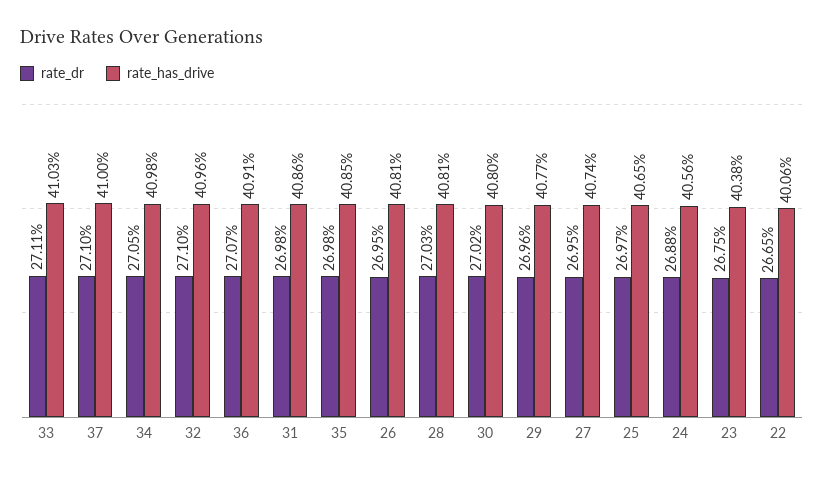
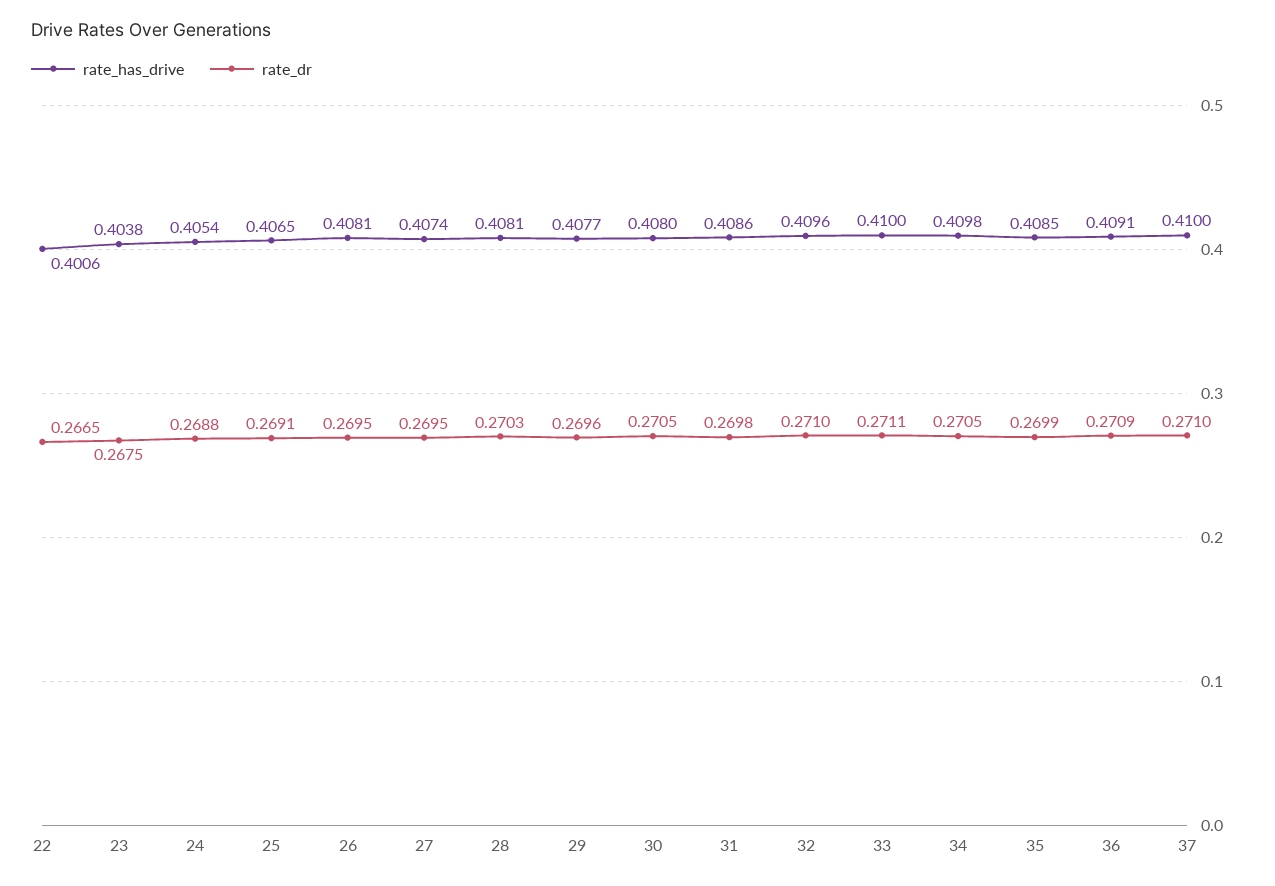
rate_has_drive, 33: 0.4103 -> 0.41
rate_dr, 36: 0.2707 -> 0.2709
rate_dr, 35: 0.2698 -> 0.2699
rate_dr, 30: 0.2702 -> 0.2705
rate_dr, 25: 0.2697 -> 0.2691
rate_has_drive, 24: 0.4056 -> 0.4054

